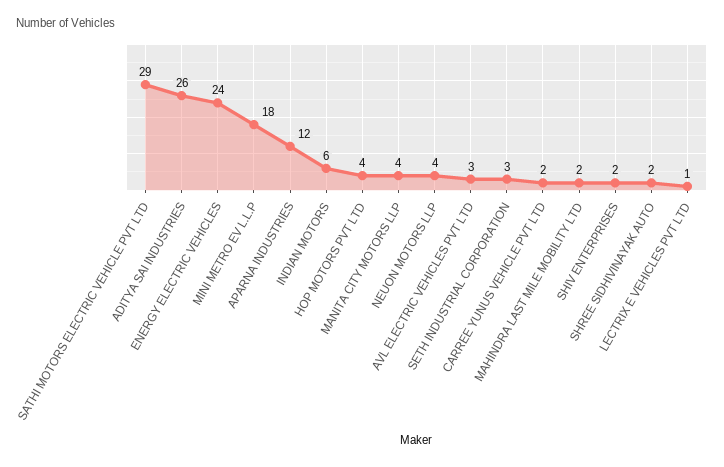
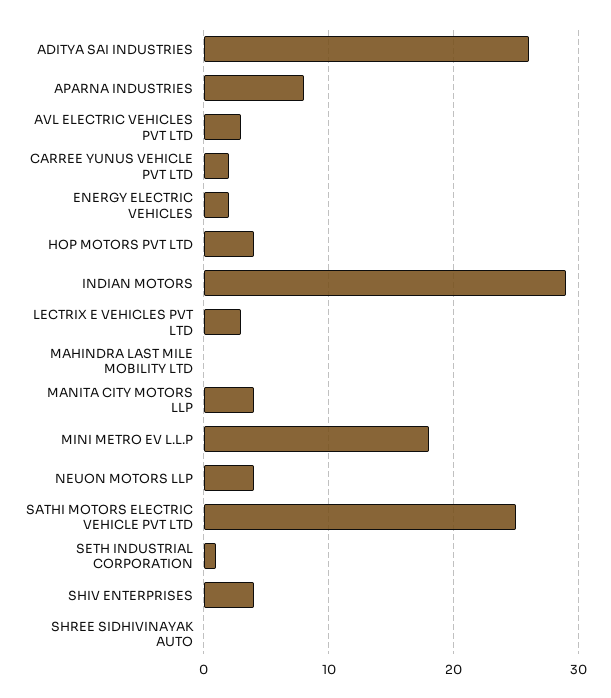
SATHI MOTORS ELECTRIC VEHICLE PVT LTD: 29 -> 25
ENERGY ELECTRIC VEHICLES: 24 -> 2
APARNA INDUSTRIES: 12 -> 8
INDIAN MOTORS: 6 -> 29
SETH INDUSTRIAL CORPORATION: 3 -> 1
MAHINDRA LAST MILE MOBILITY LTD: 2 -> 0
SHIV ENTERPRISES: 2 -> 4
SHREE SIDHIVINAYAK AUTO: 2 -> 0
LECTRIX E VEHICLES PVT LTD: 1 -> 3

